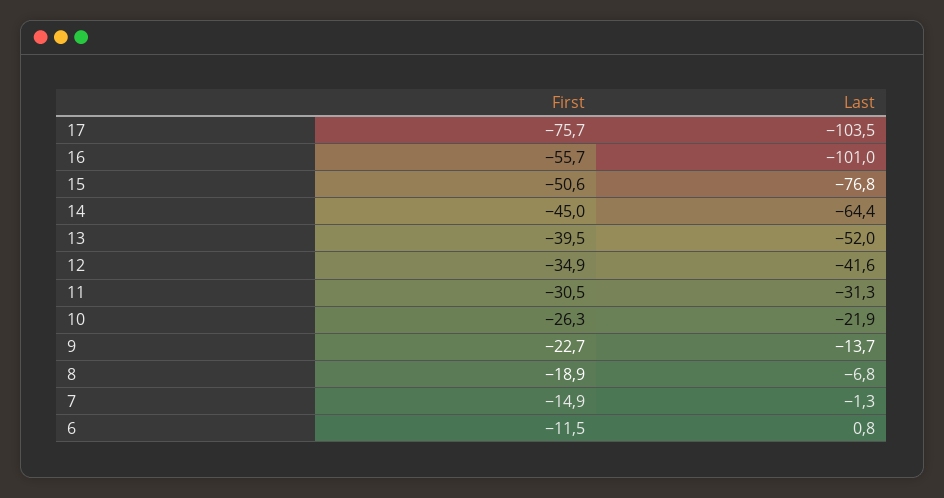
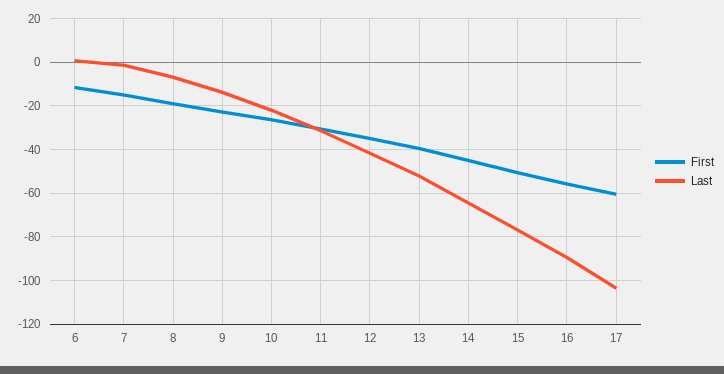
First, 17: -75.7 -> -60
Last, 16: -101 -> -90

